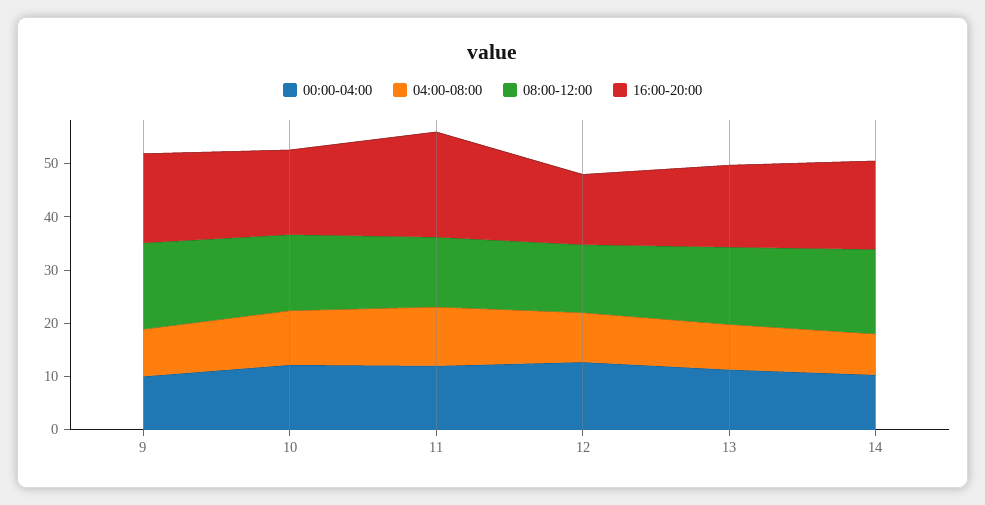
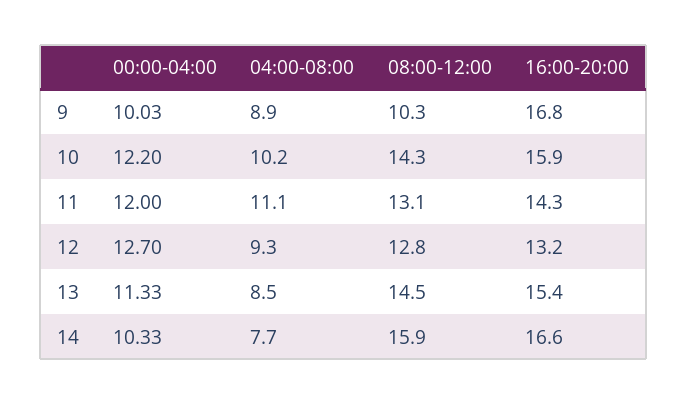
08:00-12:00, 9: 16 -> 10.3
16:00-20:00, 11: 20 -> 14.3

